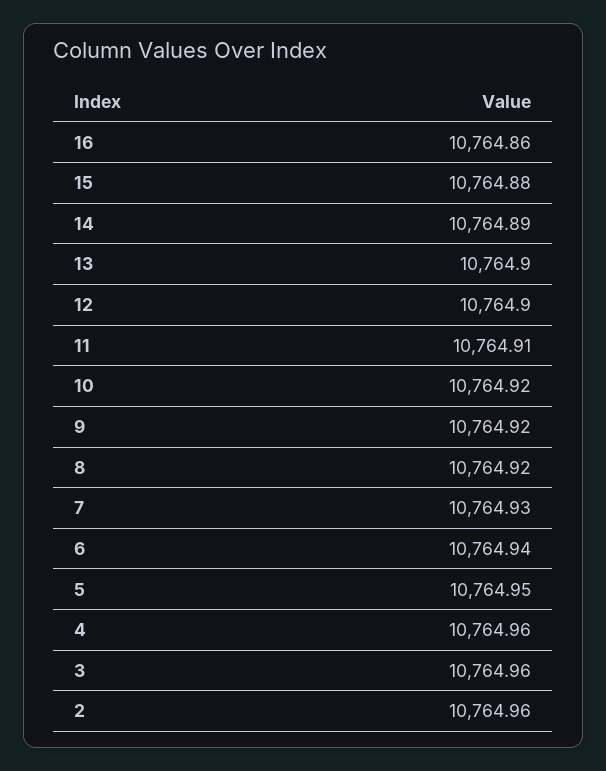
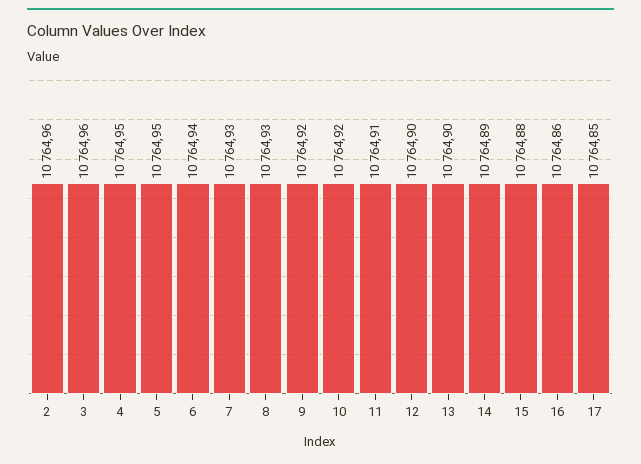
8: 10764.92 -> 10764.93
4: 10764.96 -> 10764.95
17: none -> 10764.85

